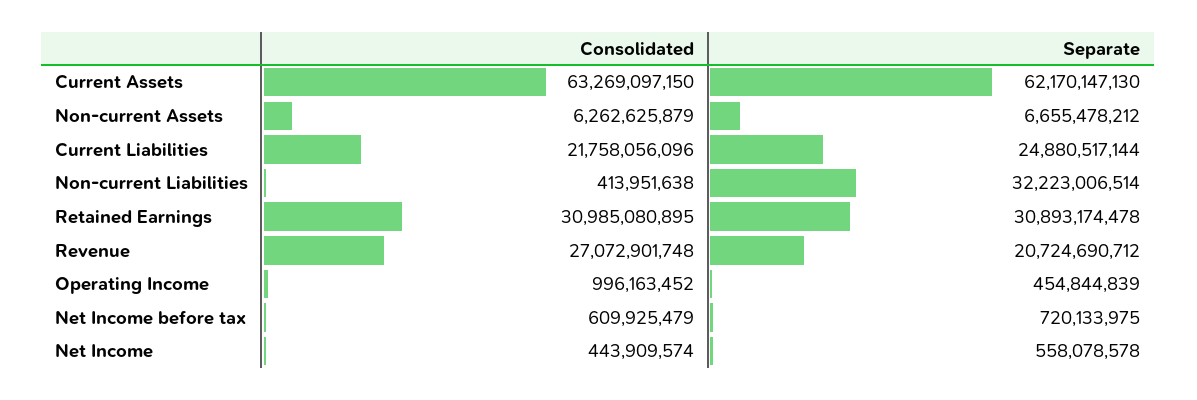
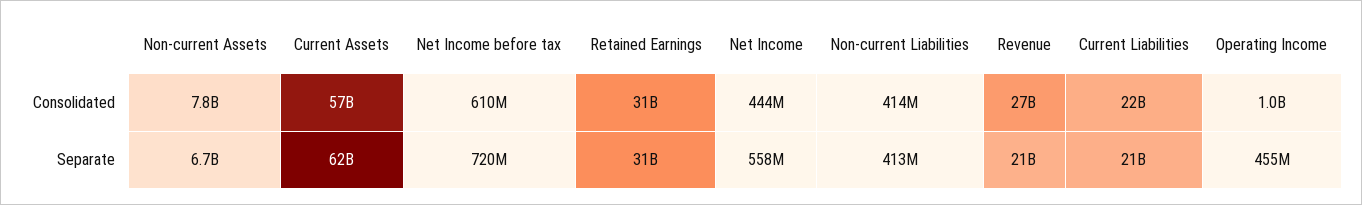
Consolidated, Current Assets: 63269097150 -> 57000000000
Consolidated, Non-current Assets: 6262625879 -> 7800000000
Separate, Current Liabilities: 24880517144 -> 21000000000
Separate, Non-current Liabilities: 32223006514 -> 413000000

